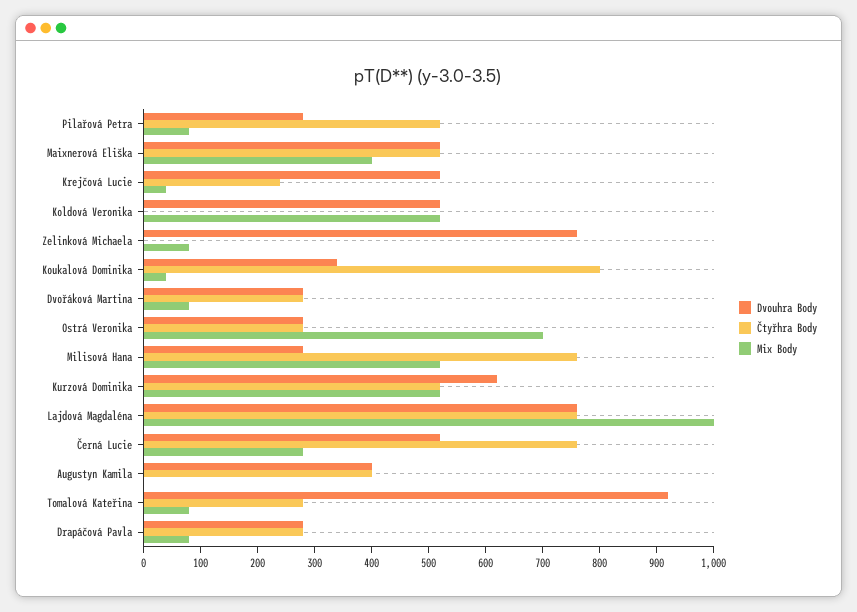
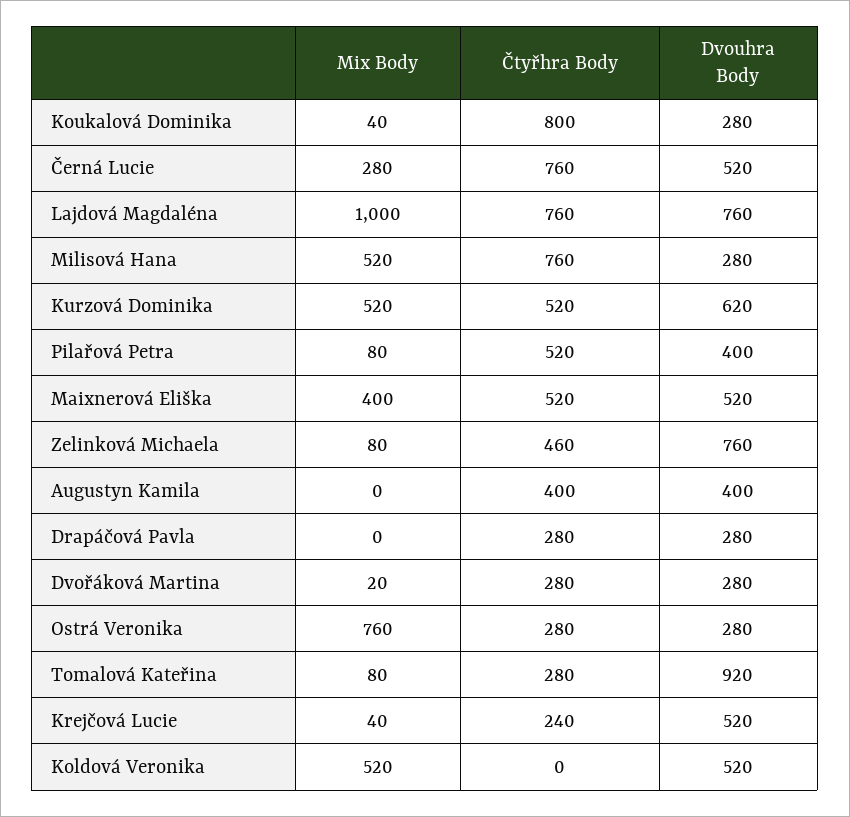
Dvouhra Body, Pilařová Petra: 280 -> 400
Čtyřhra Body, Zelinková Michaela: 0 -> 460
Dvouhra Body, Koukalová Dominika: 340 -> 280
Mix Body, Dvořáková Martina: 80 -> 20
Mix Body, Ostrá Veronika: 700 -> 760
Mix Body, Drapáčová Pavla: 80 -> 0

